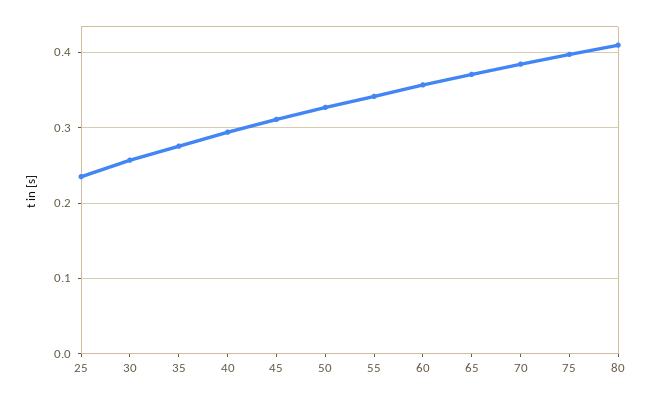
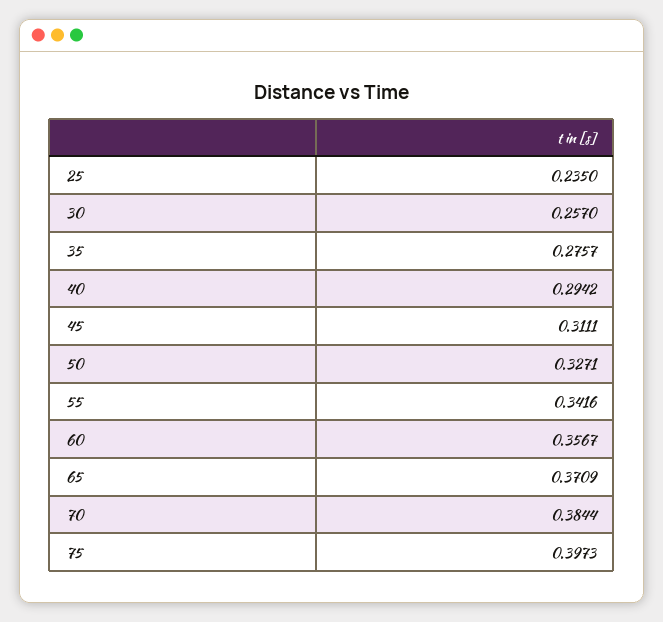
80: 0.41 -> none

